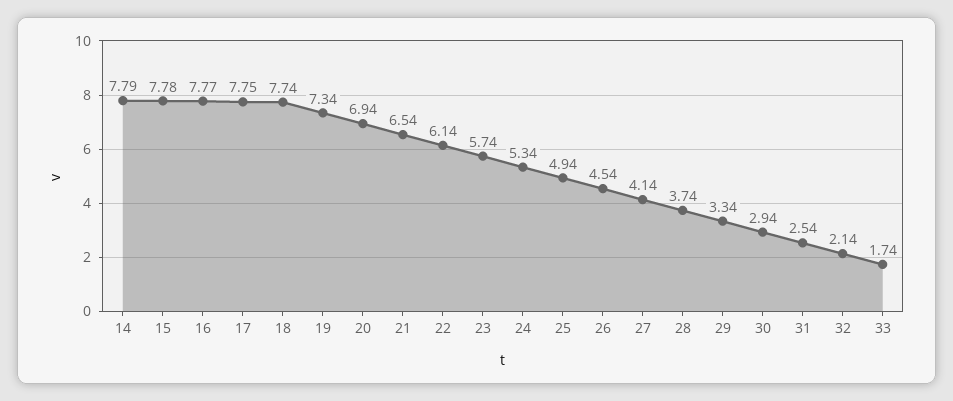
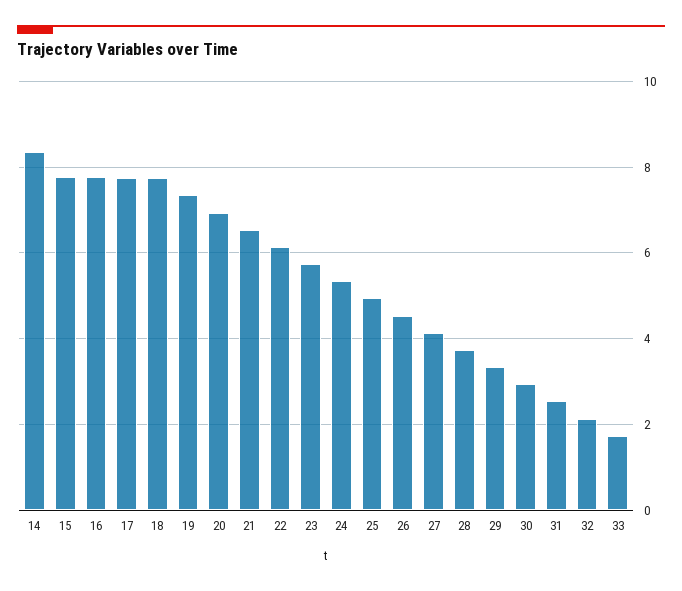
14: 7.79 -> 8.4

